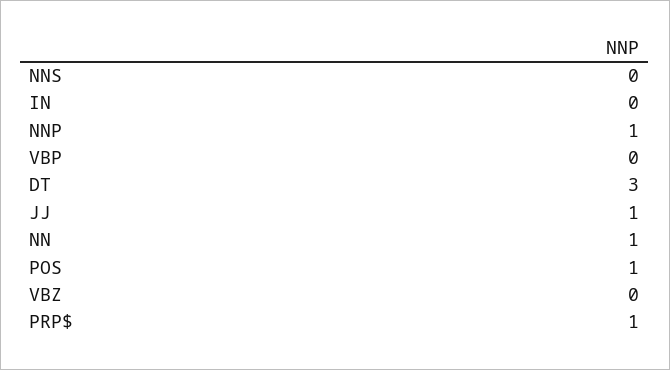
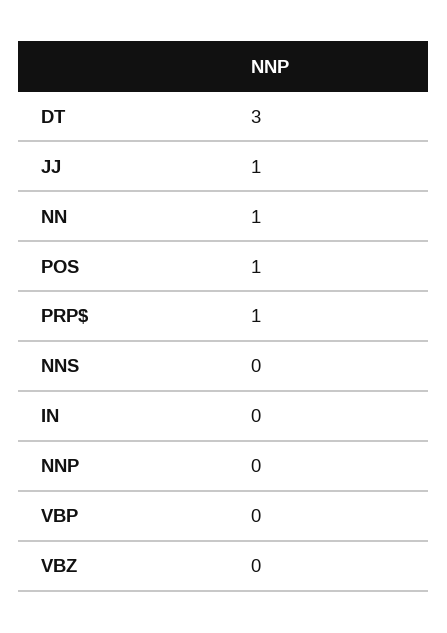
NNP: 1 -> 0

